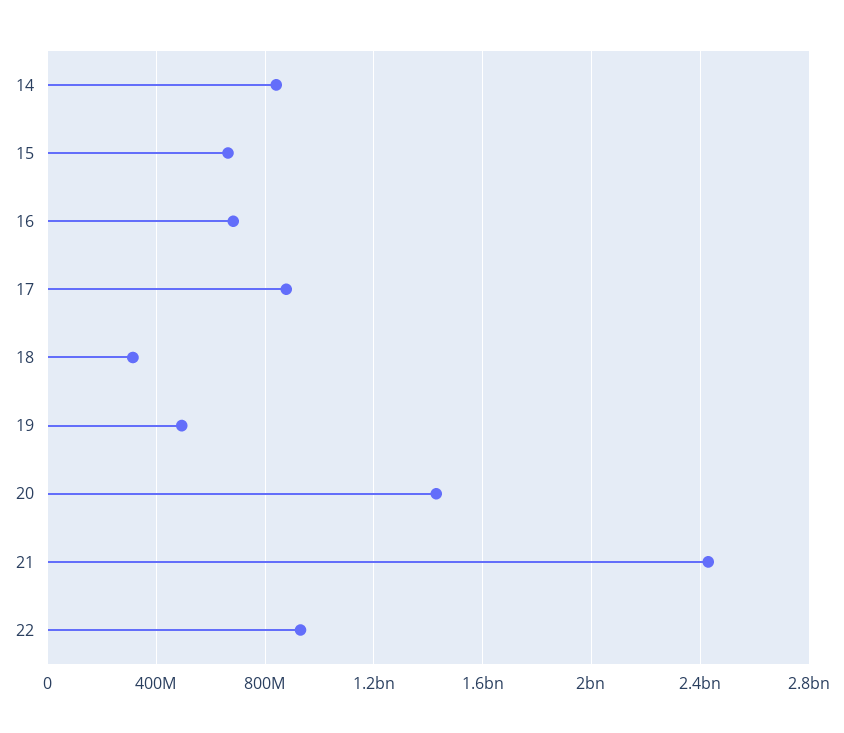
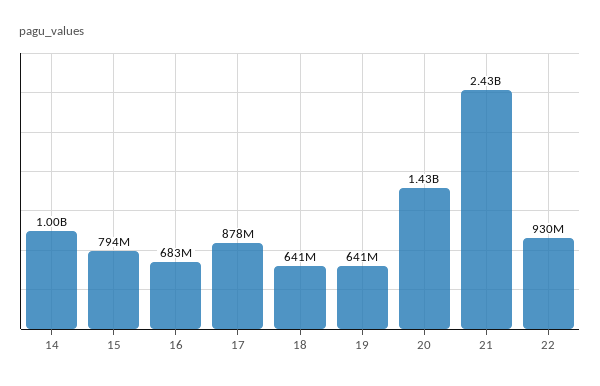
14: 850000000 -> 1000000000
15: 650000000 -> 794000000
18: 300000000 -> 641000000
19: 500000000 -> 641000000

